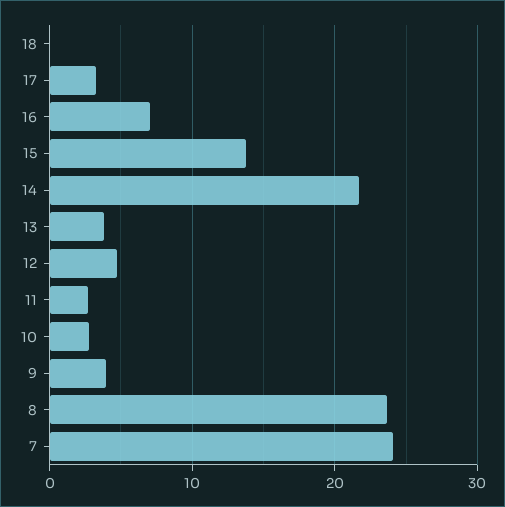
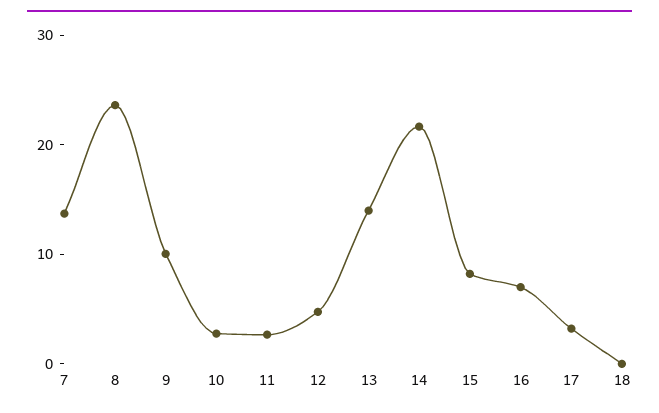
15: 14 -> 8
13: 4 -> 14
9: 4 -> 10
7: 24 -> 14

